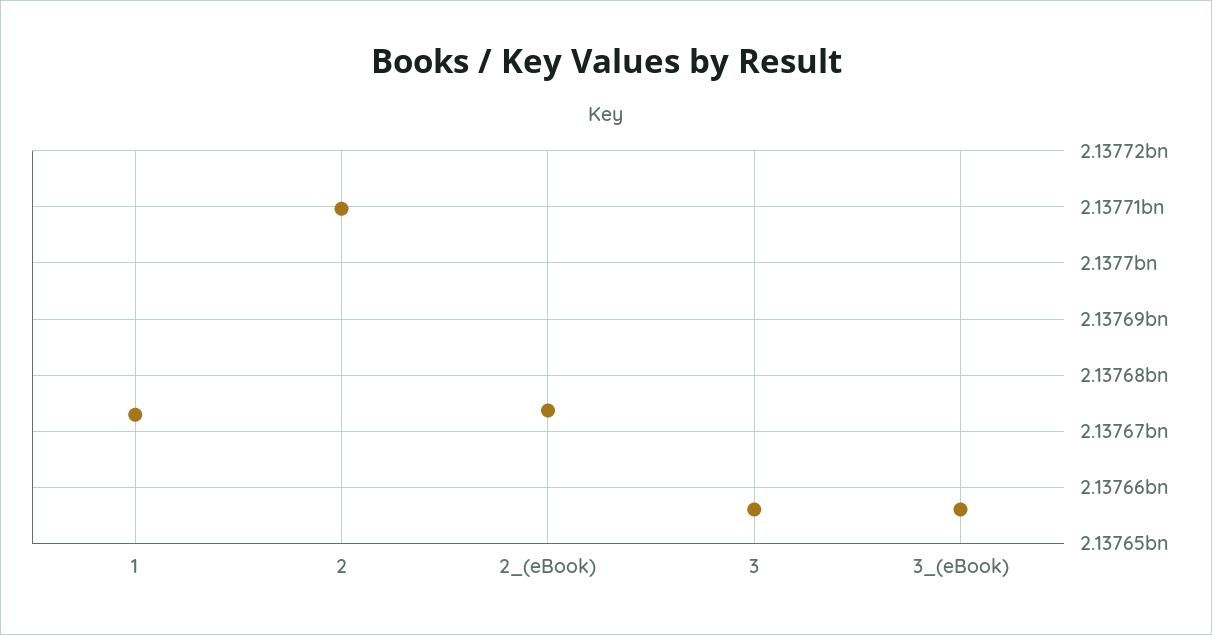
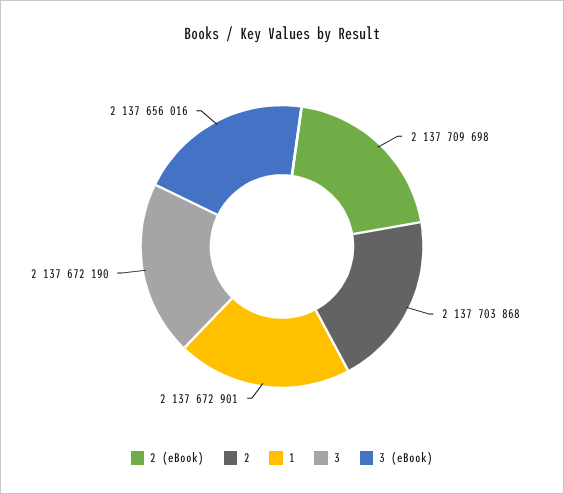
2: 2137710000 -> 2137703868
2_(eBook): 2137674000 -> 2137709698
3: 2137656000 -> 2137672190

